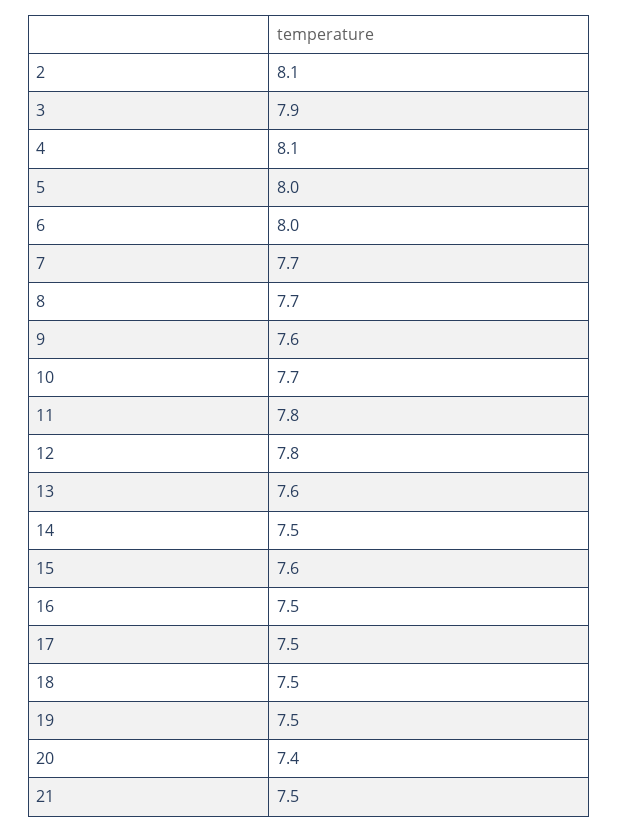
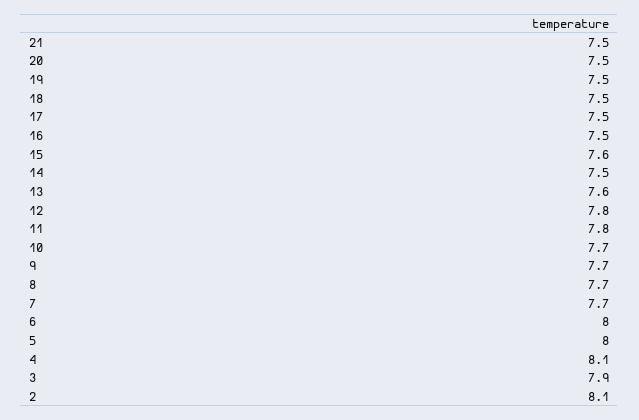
9: 7.6 -> 7.7
20: 7.4 -> 7.5

